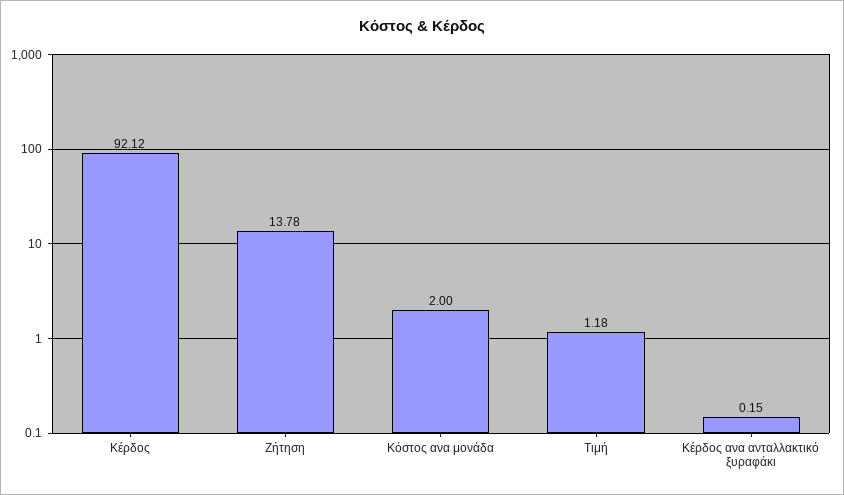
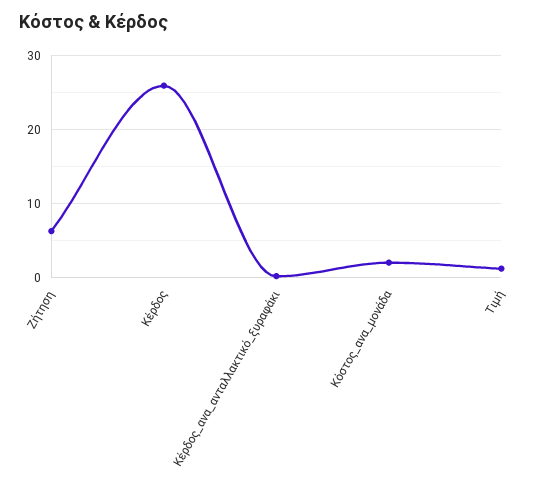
Κέρδος: 92.12 -> 26
Ζήτηση: 13.78 -> 6

